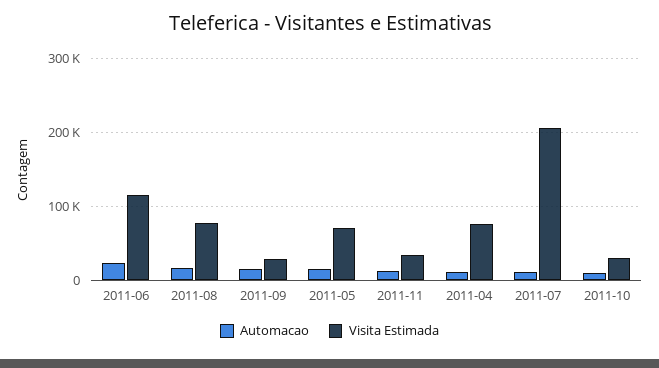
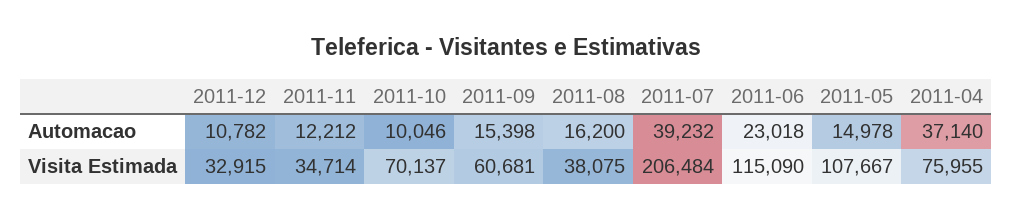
Visita Estimada, 2011-08: 80000 -> 38075
Visita Estimada, 2011-09: 30000 -> 60681
Visita Estimada, 2011-05: 70000 -> 107667
Automacao, 2011-04: 10000 -> 37140
Automacao, 2011-07: 10000 -> 39232
Visita Estimada, 2011-10: 30000 -> 70137
Automacao, 2011-12: none -> 10782
Visita Estimada, 2011-12: none -> 32915

